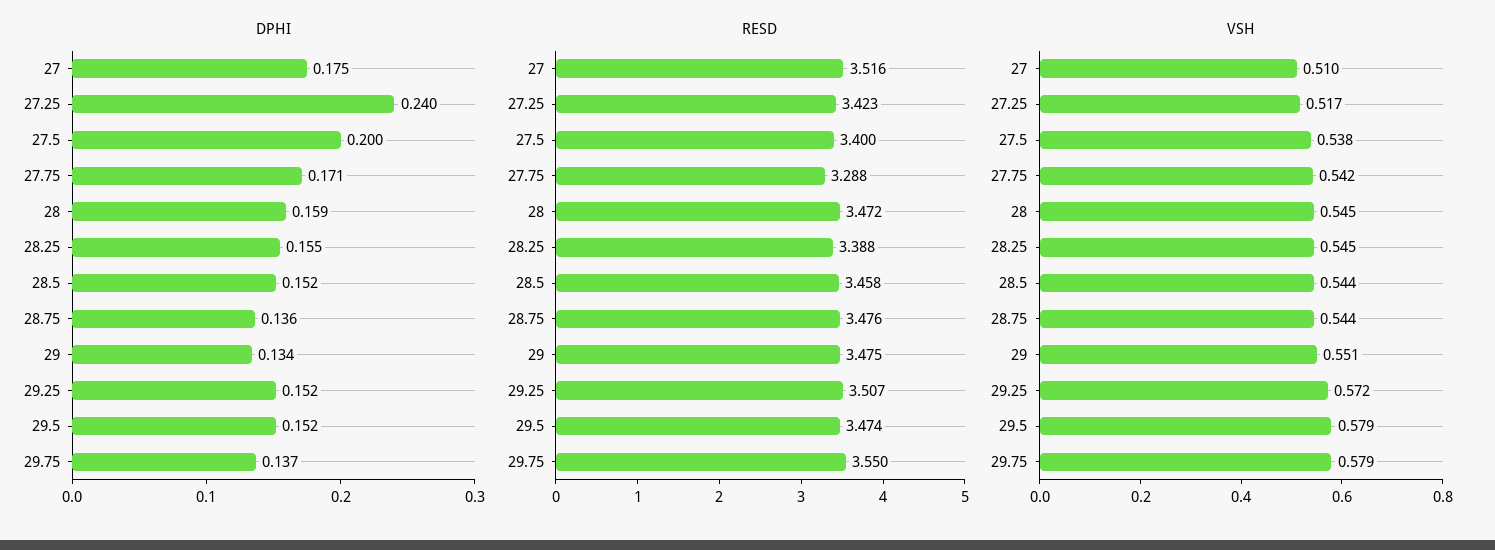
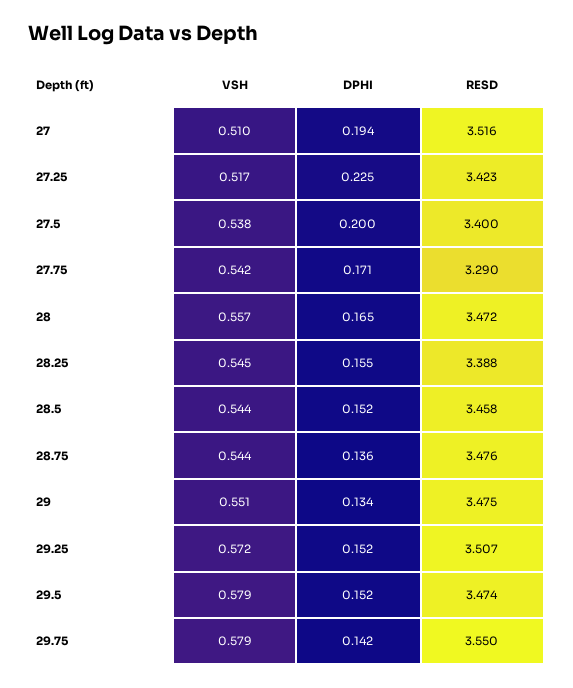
DPHI, 27: 0.175 -> 0.194
DPHI, 27.25: 0.24 -> 0.225
DPHI, 28: 0.159 -> 0.165
DPHI, 29.75: 0.137 -> 0.142
RESD, 27.75: 3.288 -> 3.29
VSH, 28: 0.545 -> 0.557

